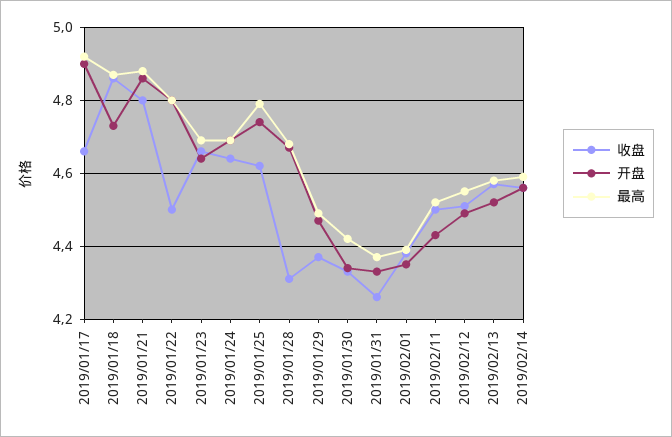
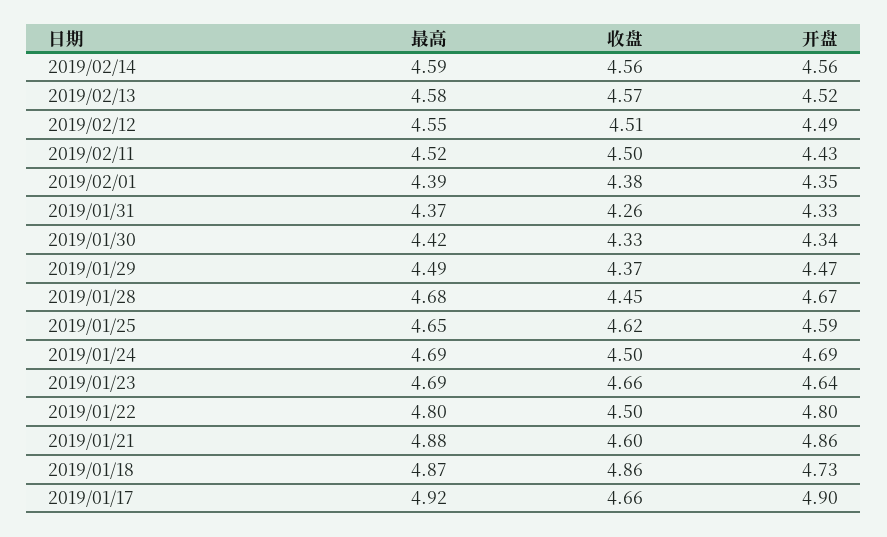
收盘, 2019/01/21: 4.8 -> 4.6
收盘, 2019/01/24: 4.65 -> 4.5
开盘, 2019/01/25: 4.75 -> 4.59
最高, 2019/01/25: 4.8 -> 4.65
收盘, 2019/01/28: 4.3 -> 4.45

